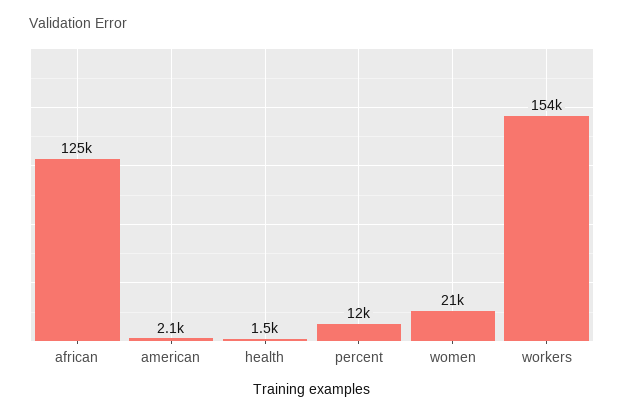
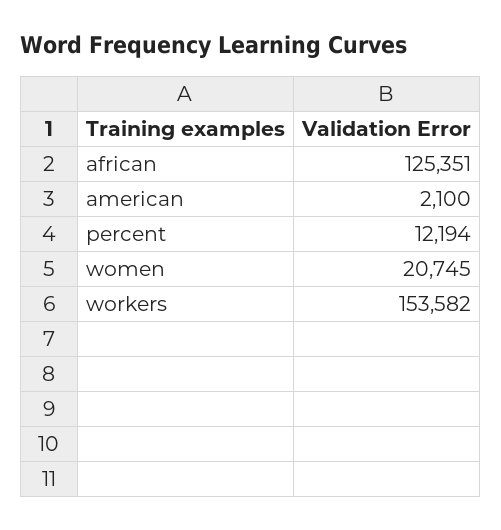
health: 1500 -> none

